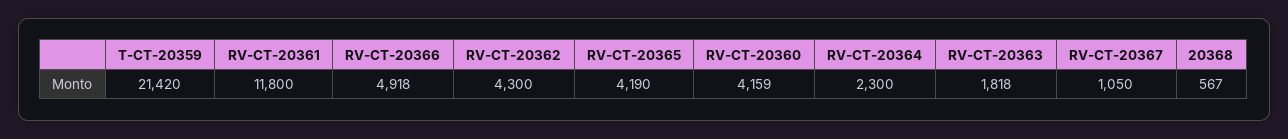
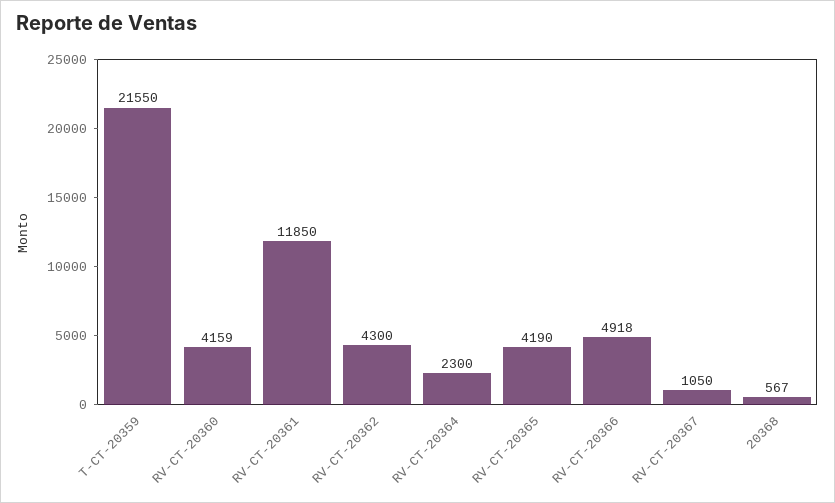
T-CT-20359: 21420 -> 21550
RV-CT-20361: 11800 -> 11850
RV-CT-20363: 1818 -> none

